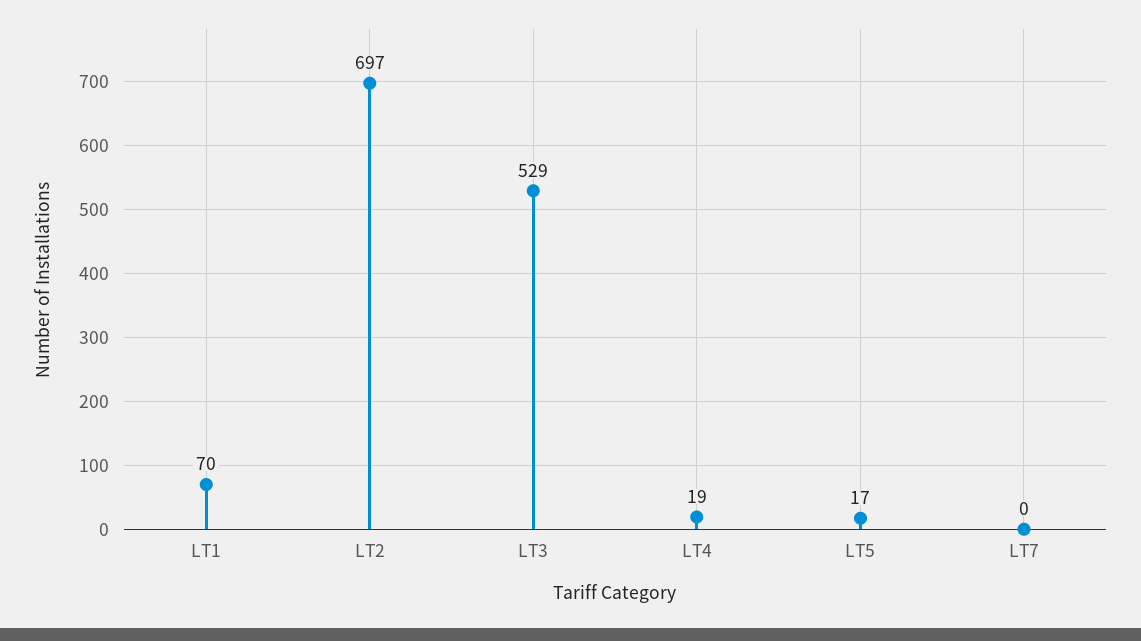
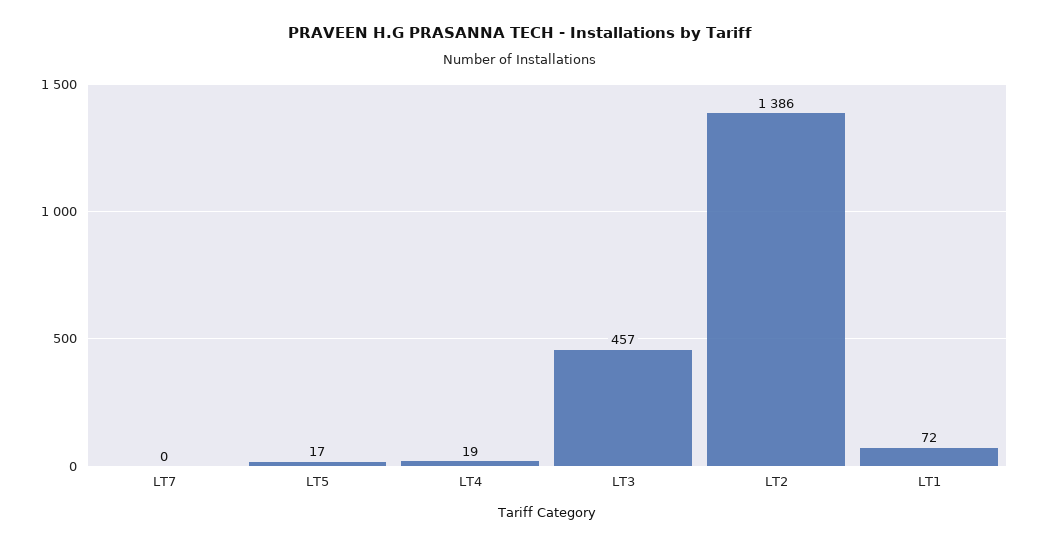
LT1: 70 -> 72
LT2: 697 -> 1386
LT3: 529 -> 457

